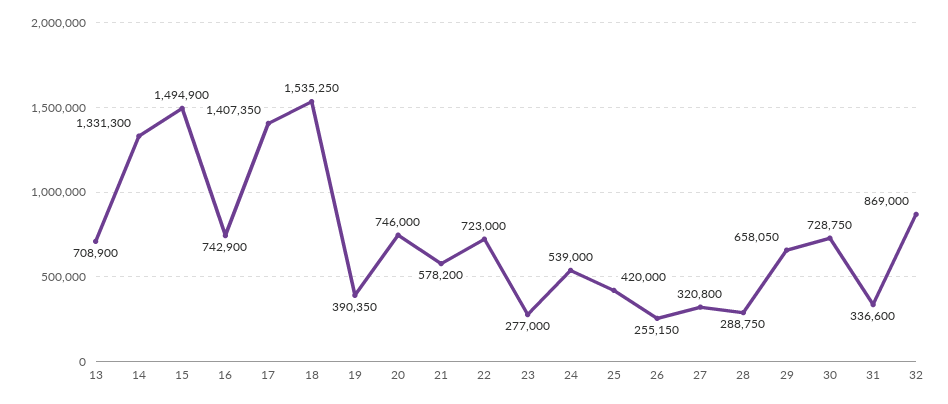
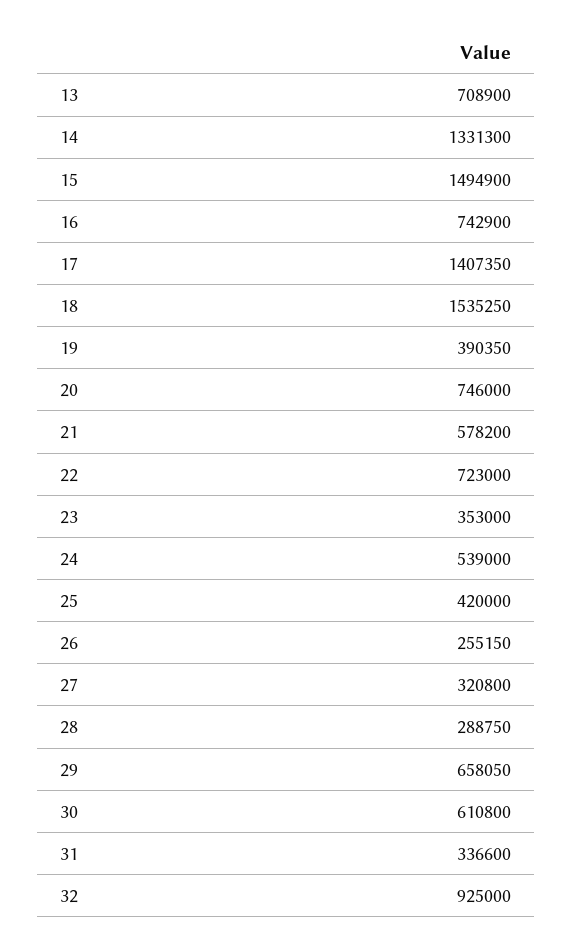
23: 277000 -> 353000
30: 728750 -> 610800
32: 869000 -> 925000

